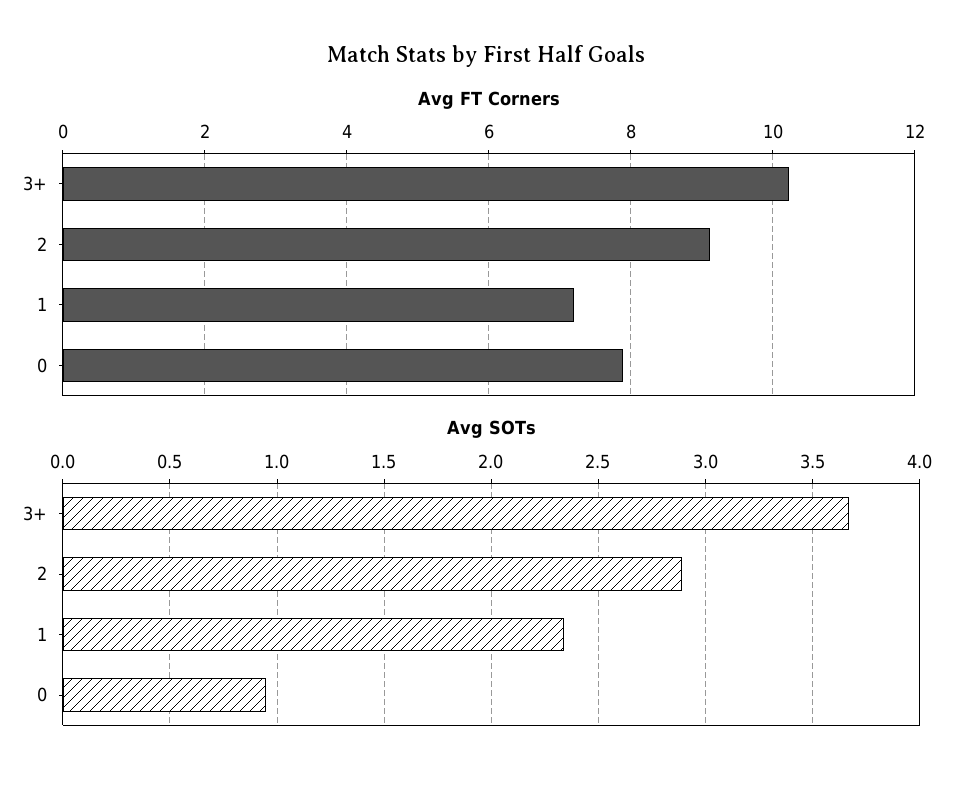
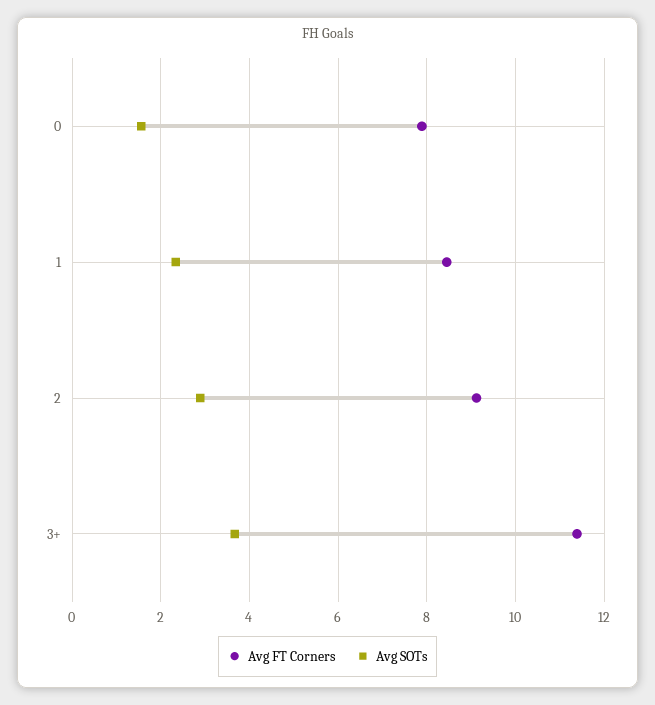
Avg FT Corners, 3+: 10.2 -> 11.4
Avg FT Corners, 1: 7.2 -> 8.4
Avg SOTs, 0: 0.95 -> 1.6

